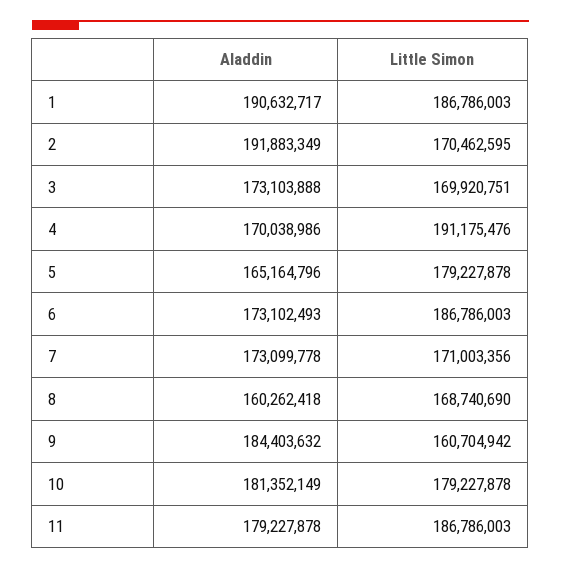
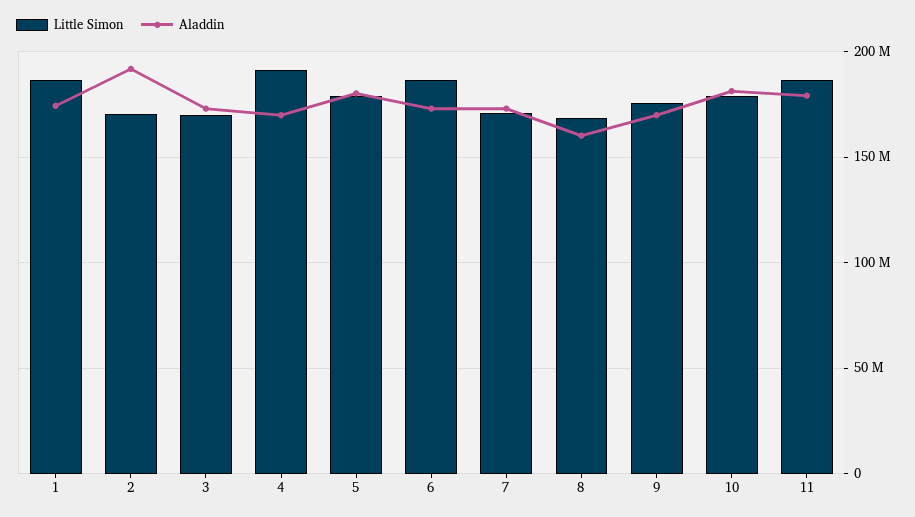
Aladdin, 1: 190632717 -> 175000000
Aladdin, 5: 165164796 -> 180000000
Aladdin, 9: 184403632 -> 170000000
Little Simon, 9: 160704942 -> 175000000

